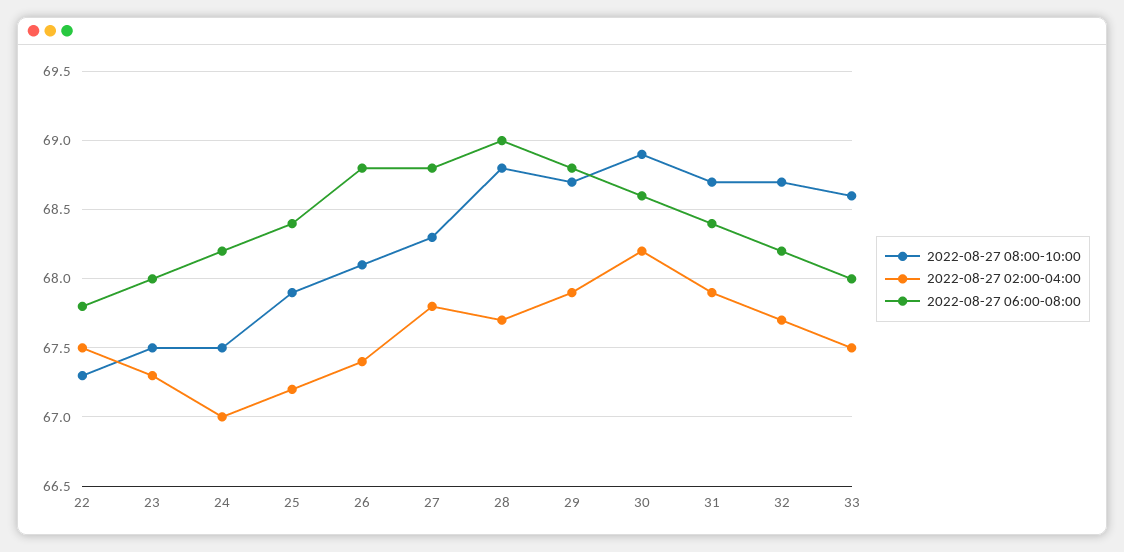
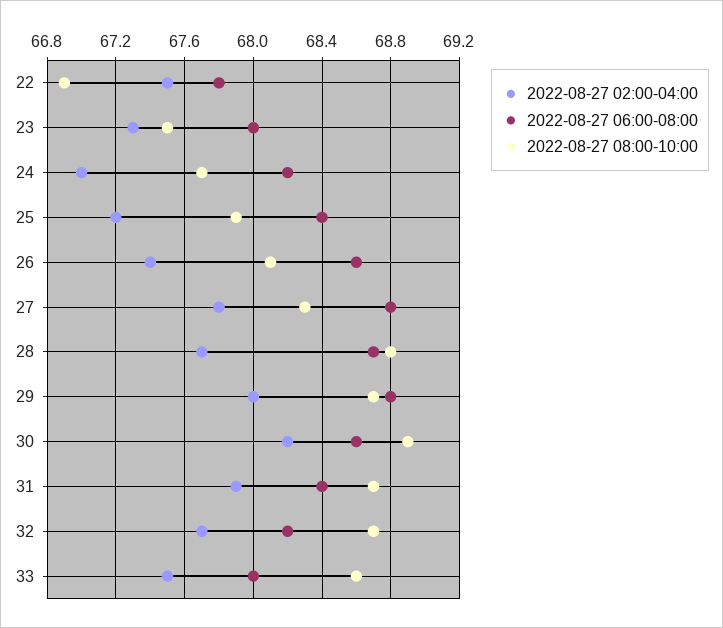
2022-08-27 08:00-10:00, 22: 67.3 -> 66.9
2022-08-27 08:00-10:00, 24: 67.5 -> 67.7
2022-08-27 06:00-08:00, 26: 68.8 -> 68.6
2022-08-27 06:00-08:00, 28: 69 -> 68.7
2022-08-27 02:00-04:00, 29: 67.9 -> 68

